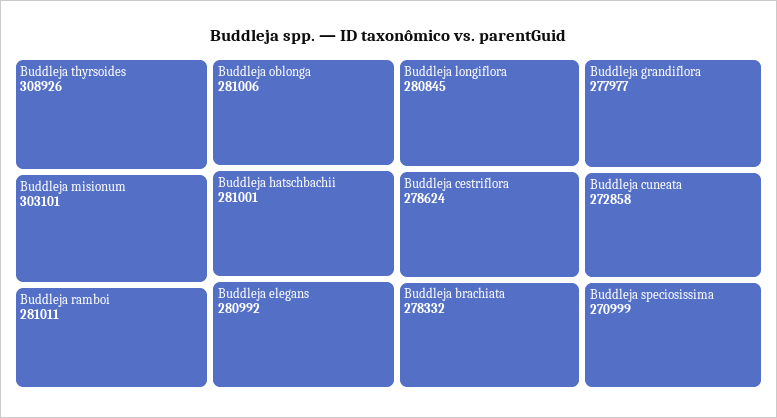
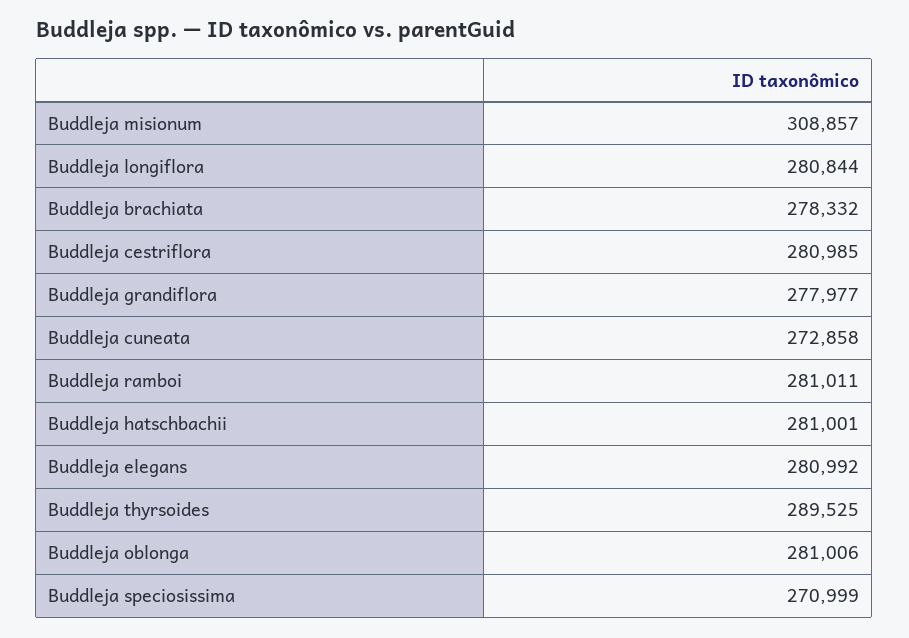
Buddleja thyrsoides: 308926 -> 289525
Buddleja misionum: 303101 -> 308857
Buddleja longiflora: 280845 -> 280844
Buddleja cestriflora: 278624 -> 280985

